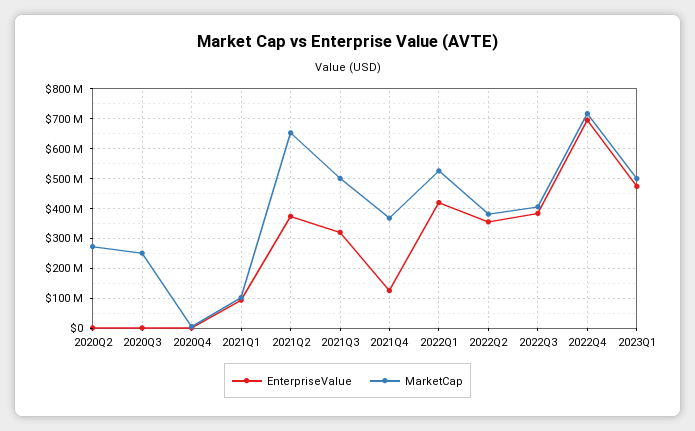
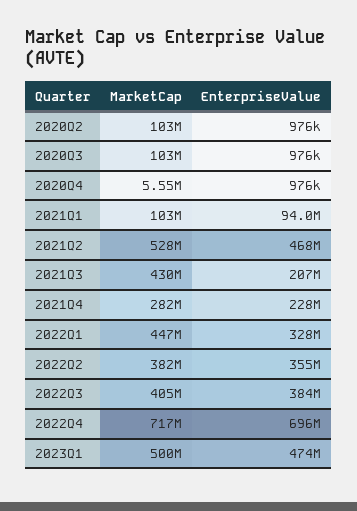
MarketCap, 2020Q2: 275000000 -> 103000000
MarketCap, 2020Q3: 250000000 -> 103000000
EnterpriseValue, 2021Q2: 375000000 -> 468000000
MarketCap, 2021Q2: 650000000 -> 528000000
EnterpriseValue, 2021Q3: 325000000 -> 207000000
MarketCap, 2021Q3: 500000000 -> 430000000
EnterpriseValue, 2021Q4: 125000000 -> 228000000
MarketCap, 2021Q4: 375000000 -> 282000000
EnterpriseValue, 2022Q1: 425000000 -> 328000000
MarketCap, 2022Q1: 525000000 -> 447000000

